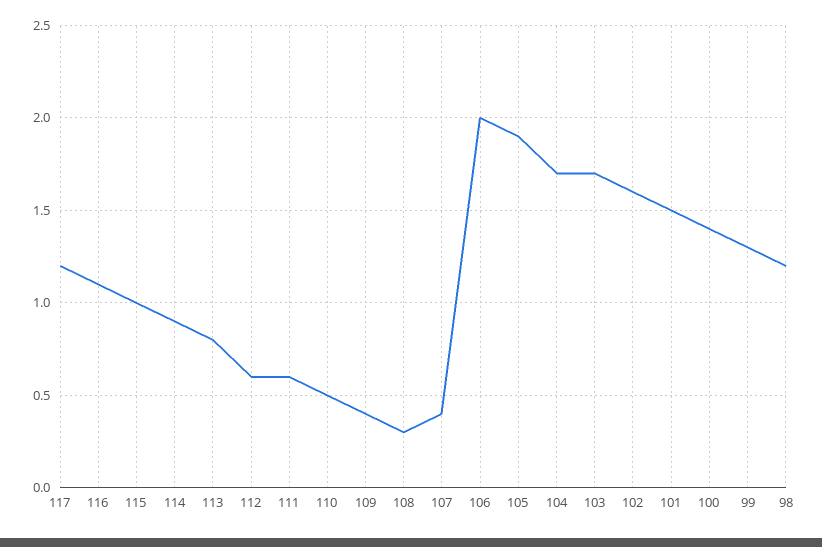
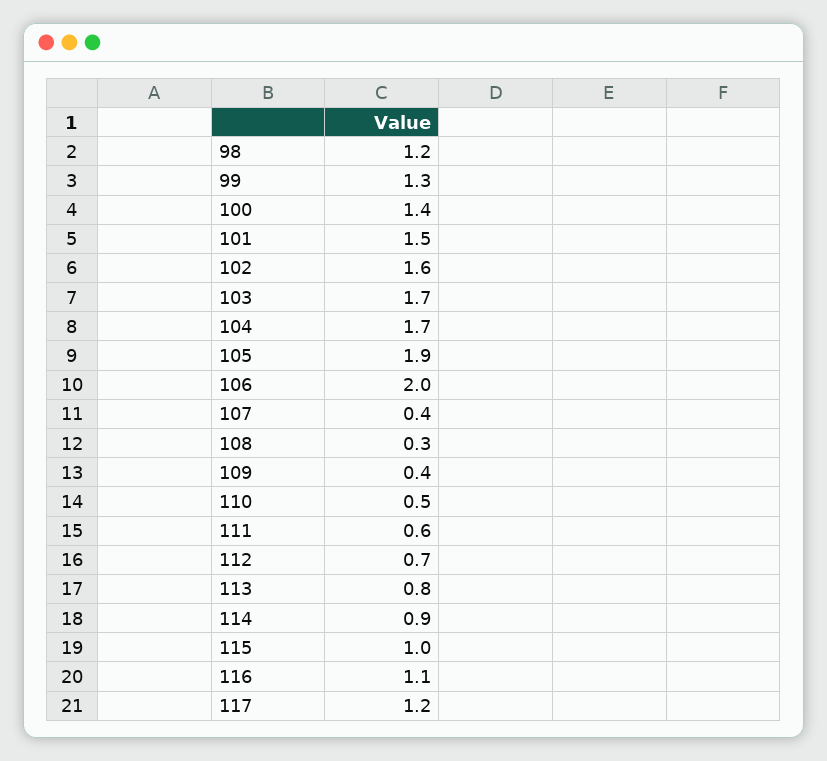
112: 0.6 -> 0.7

